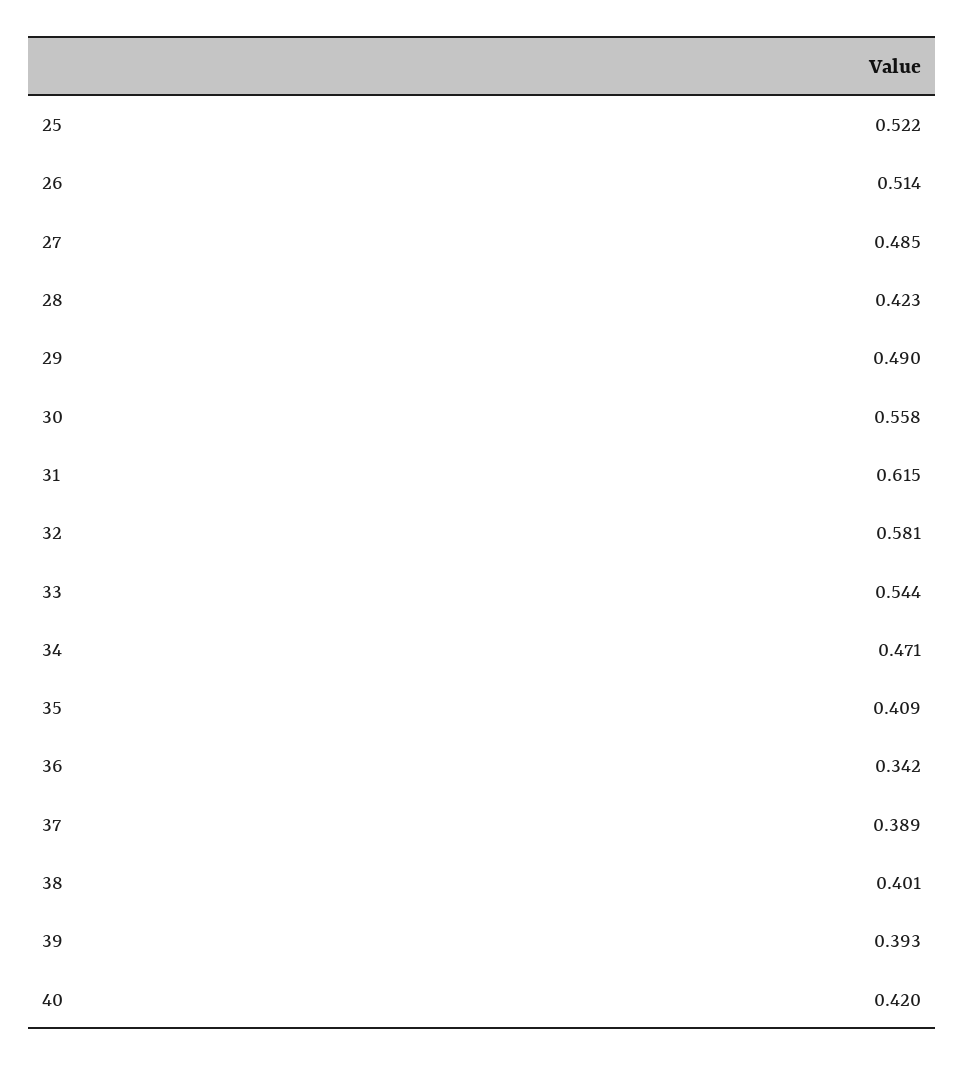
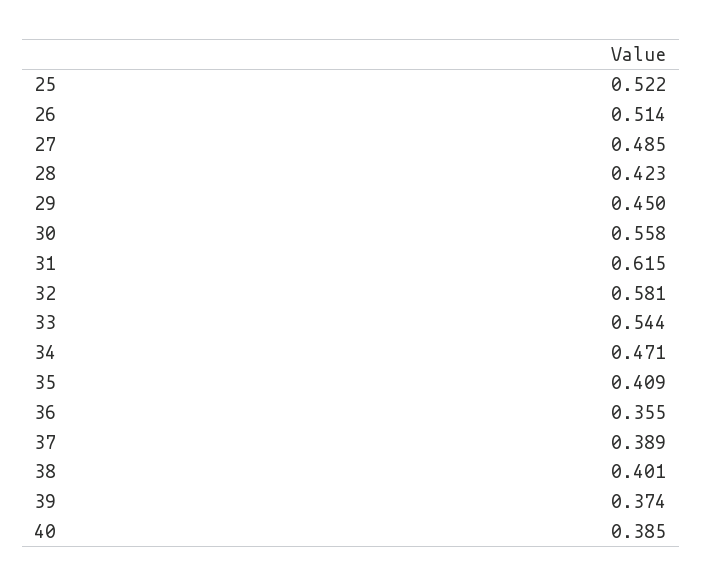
29: 0.49 -> 0.45
36: 0.342 -> 0.355
39: 0.393 -> 0.374
40: 0.42 -> 0.385

